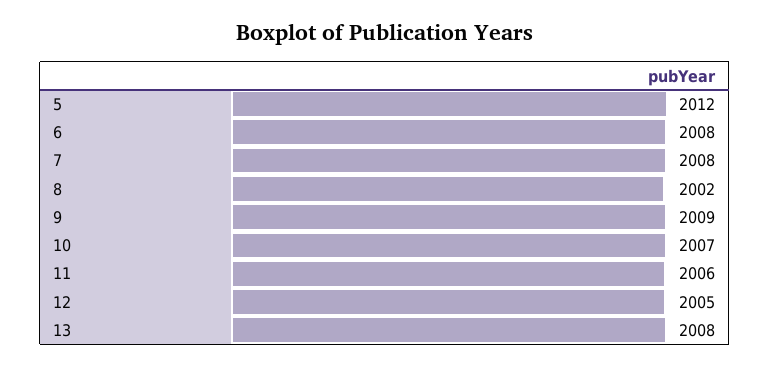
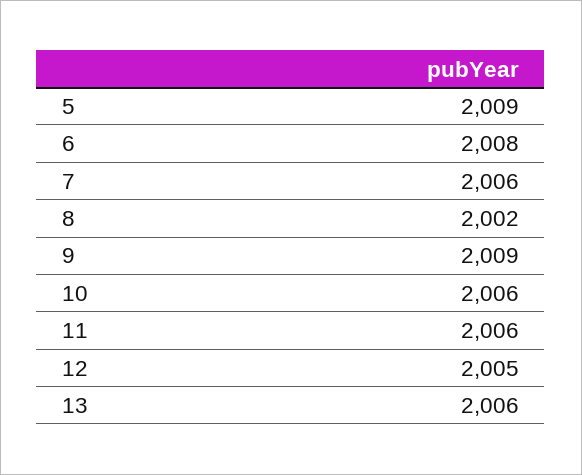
5: 2012 -> 2009
7: 2008 -> 2006
10: 2007 -> 2006
13: 2008 -> 2006

